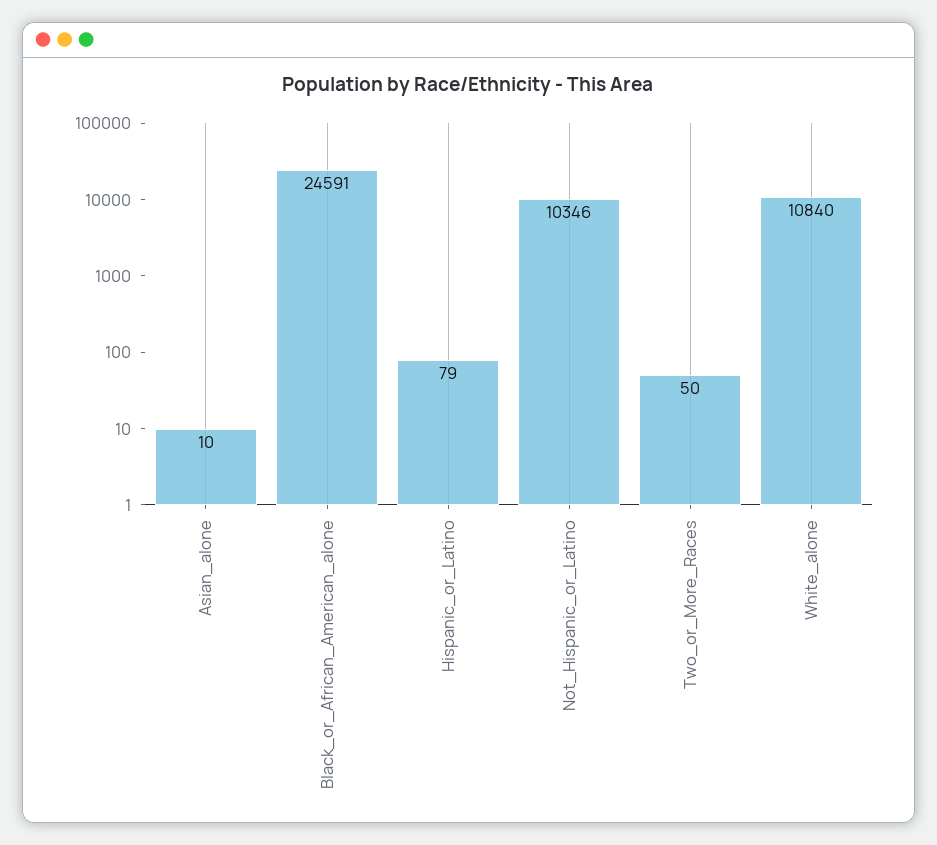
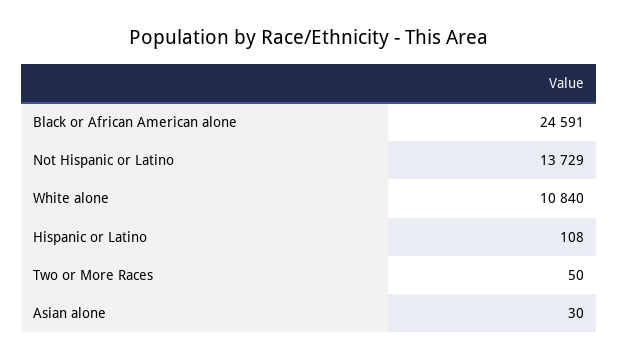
Asian_alone: 10 -> 30
Hispanic_or_Latino: 79 -> 108
Not_Hispanic_or_Latino: 10346 -> 13729

